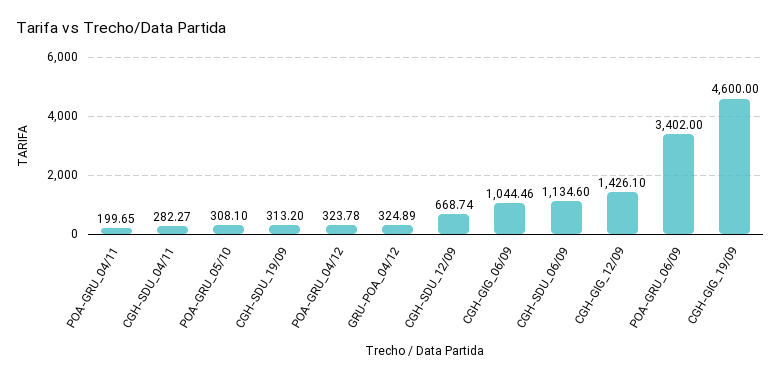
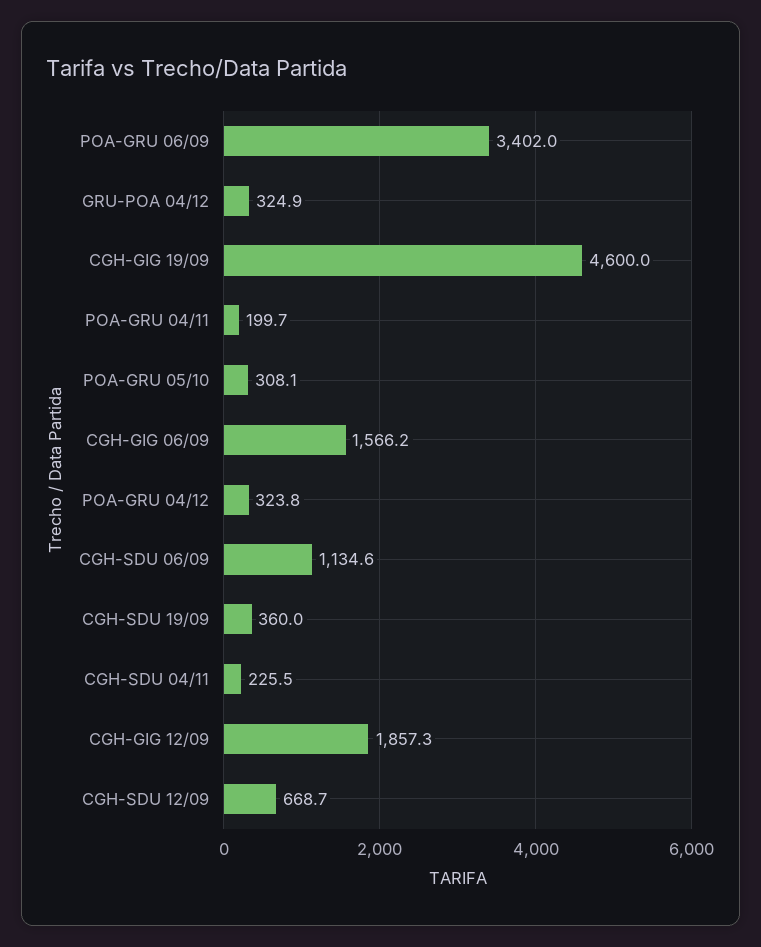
CGH-SDU_04/11: 282.27 -> 225.5
CGH-SDU_19/09: 313.2 -> 360
CGH-GIG_06/09: 1044.46 -> 1566.2
CGH-GIG_12/09: 1426.1 -> 1857.3

